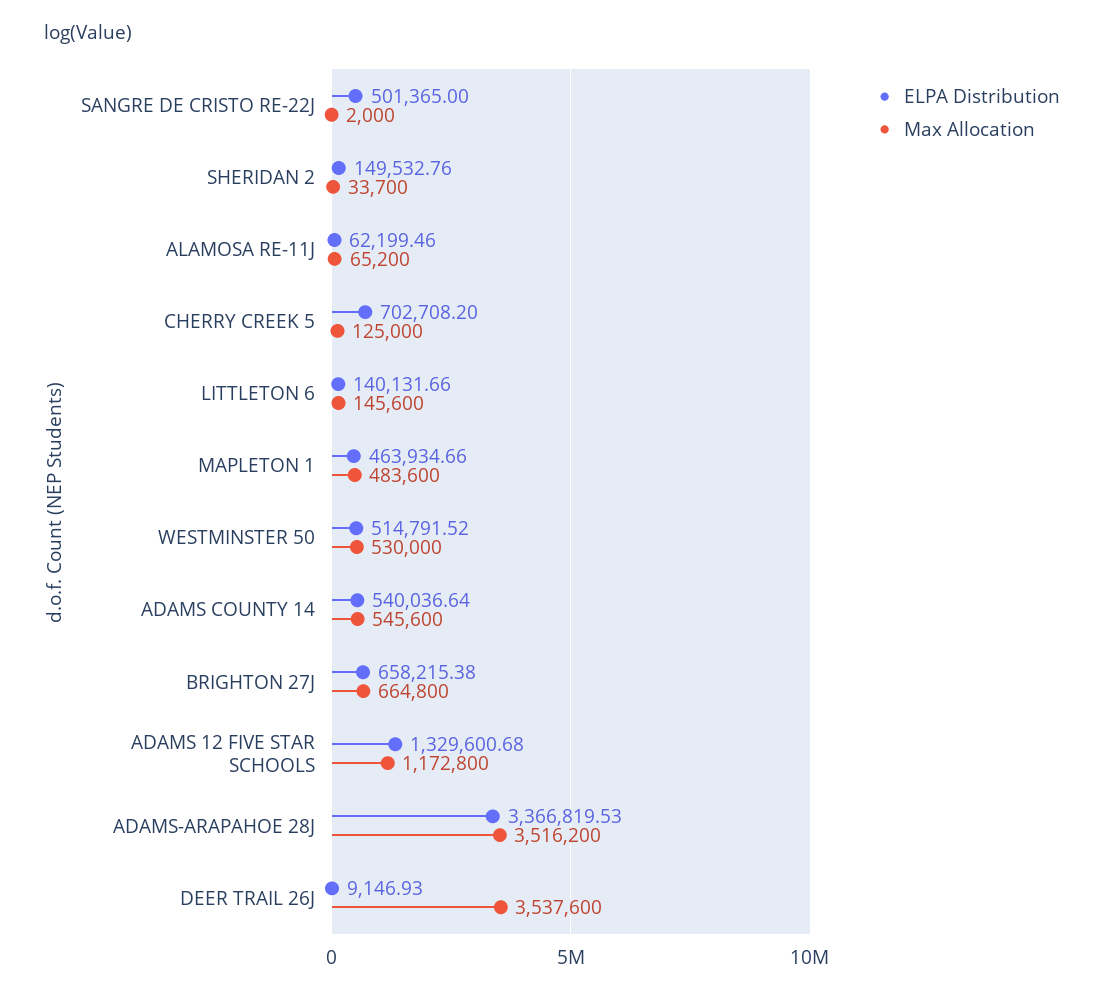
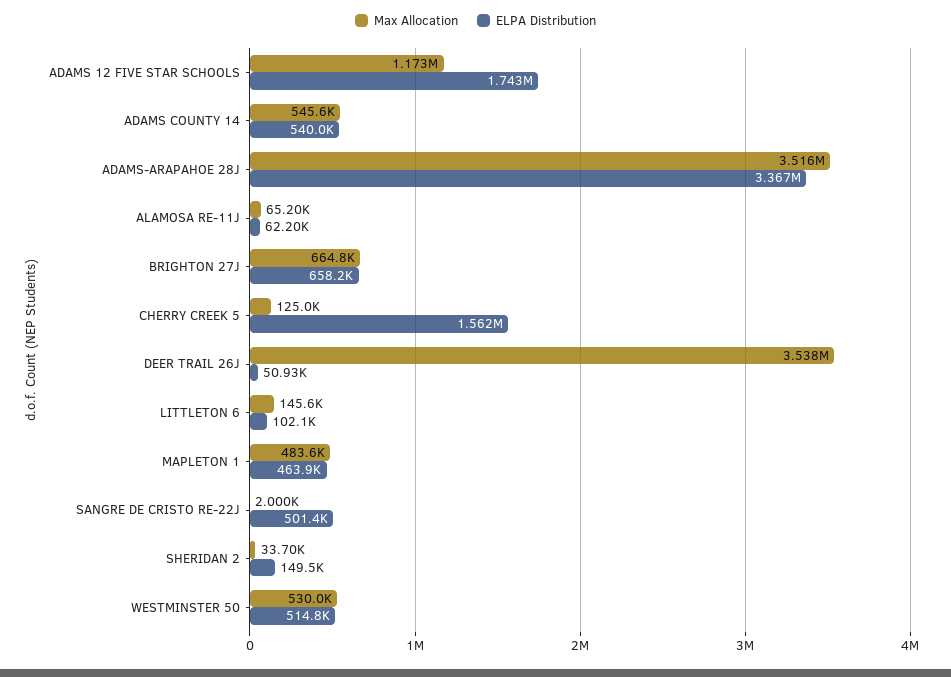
ELPA Distribution, CHERRY CREEK 5: 702708.2 -> 1562000
ELPA Distribution, LITTLETON 6: 140131.66 -> 102100
ELPA Distribution, ADAMS 12 FIVE STAR SCHOOLS: 1329600.68 -> 1743000
ELPA Distribution, DEER TRAIL 26J: 9146.93 -> 50930

